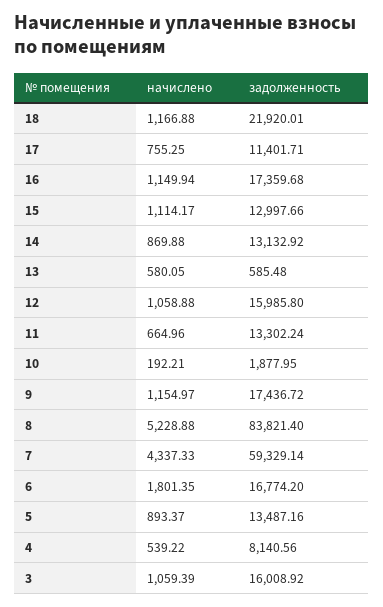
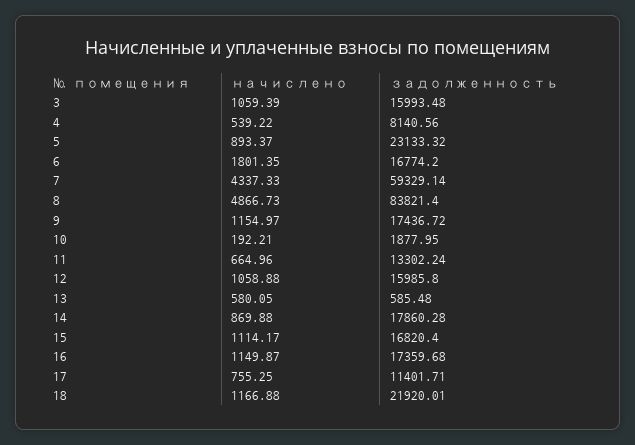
начислено, 16: 1149.94 -> 1149.87
задолженность, 15: 12997.66 -> 16820.4
задолженность, 14: 13132.92 -> 17860.28
начислено, 8: 5228.88 -> 4866.73
задолженность, 5: 13487.16 -> 23133.32
задолженность, 3: 16008.92 -> 15993.48

